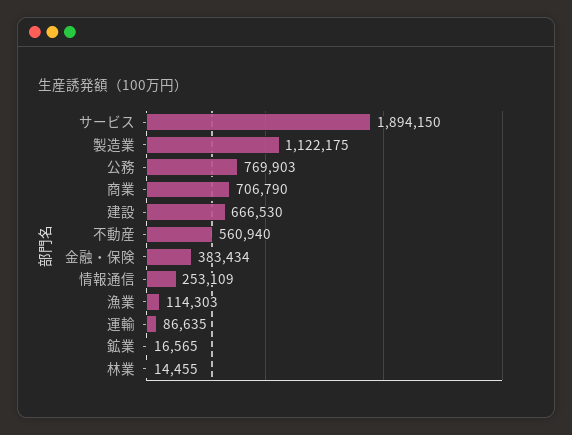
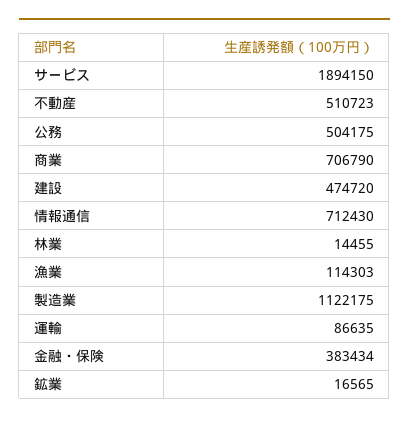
公務: 769903 -> 504175
建設: 666530 -> 474720
不動産: 560940 -> 510723
情報通信: 253109 -> 712430

